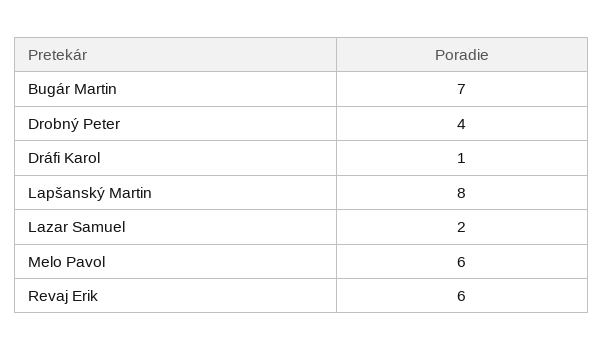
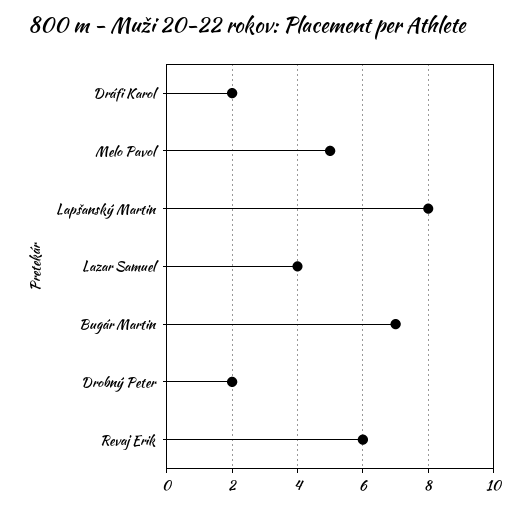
Drobný Peter: 4 -> 2
Dráfi Karol: 1 -> 2
Lazar Samuel: 2 -> 4
Melo Pavol: 6 -> 5

